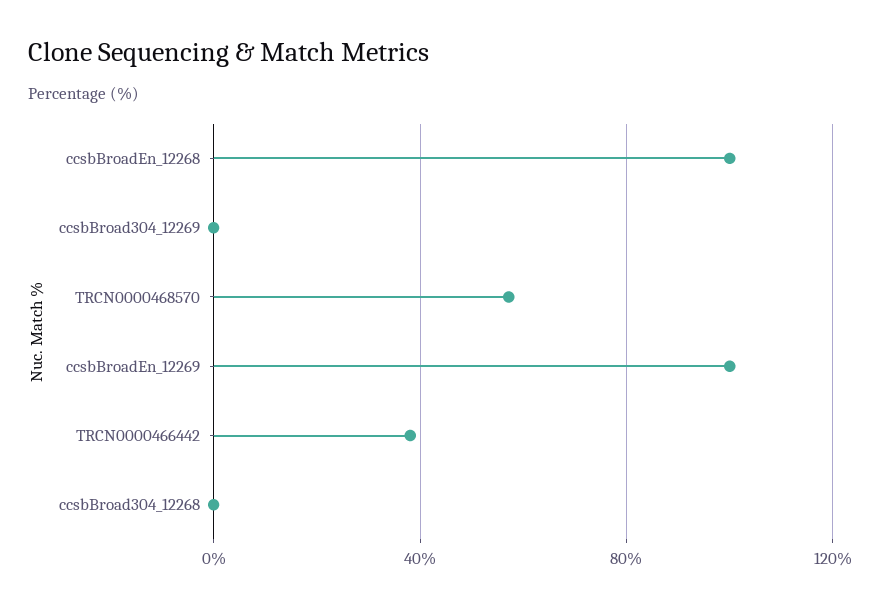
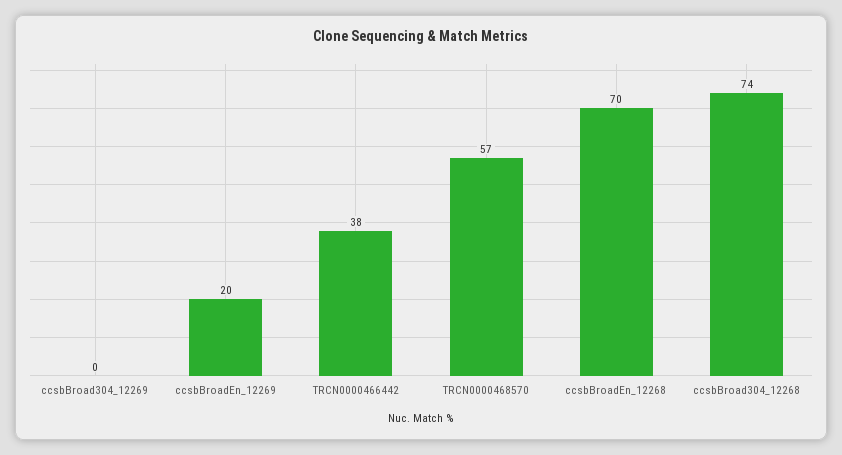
ccsbBroadEn_12268: 100 -> 70
ccsbBroadEn_12269: 100 -> 20
ccsbBroad304_12268: 0 -> 74

